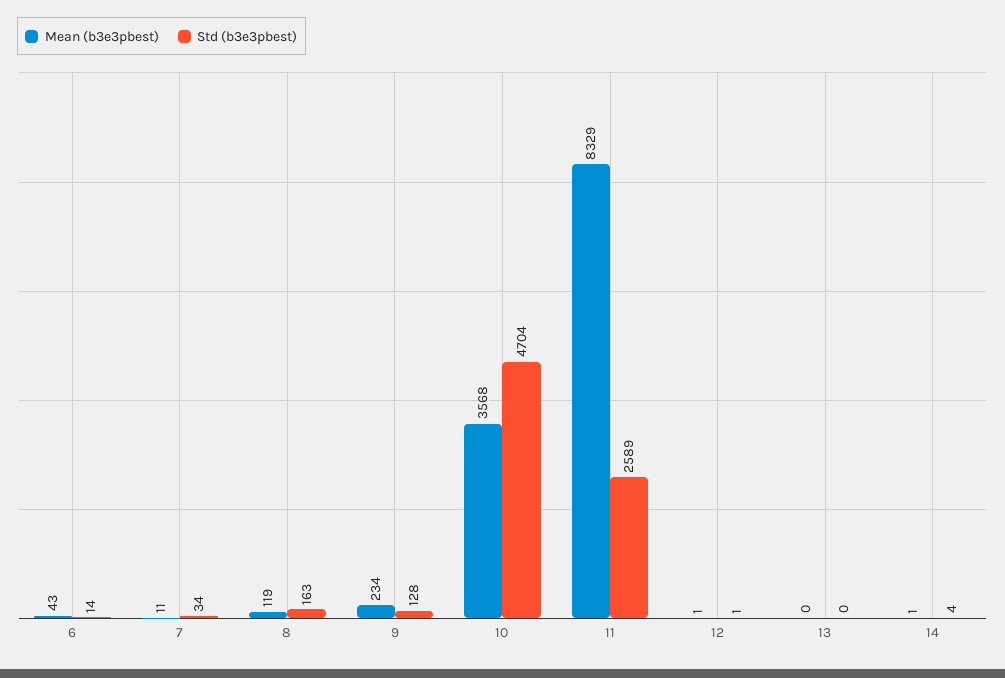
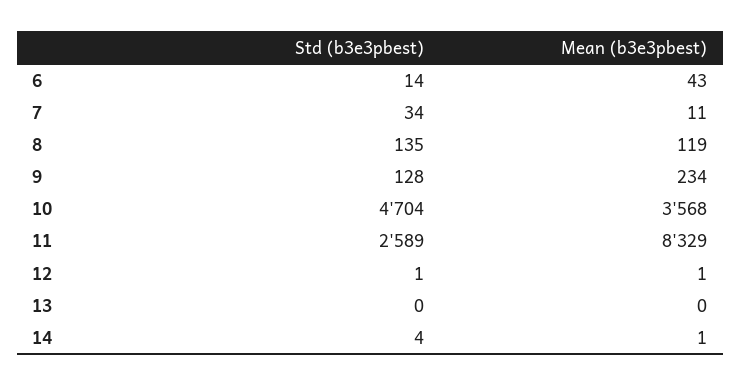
Std (b3e3pbest), 8: 163 -> 135

